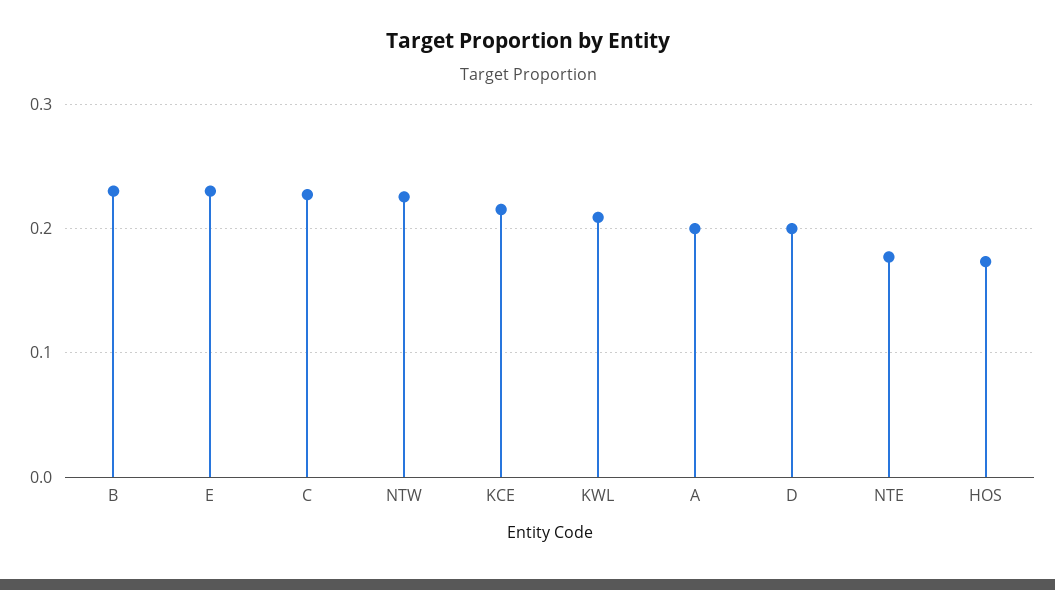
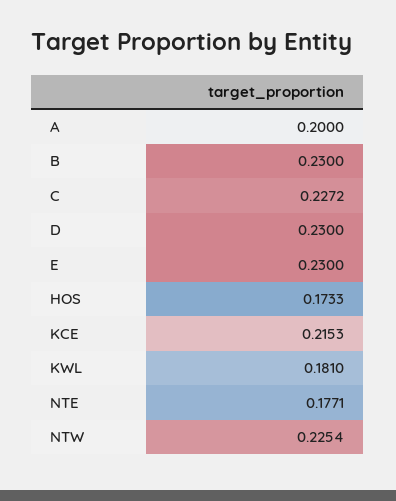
KWL: 0.21 -> 0.181
D: 0.2 -> 0.23

